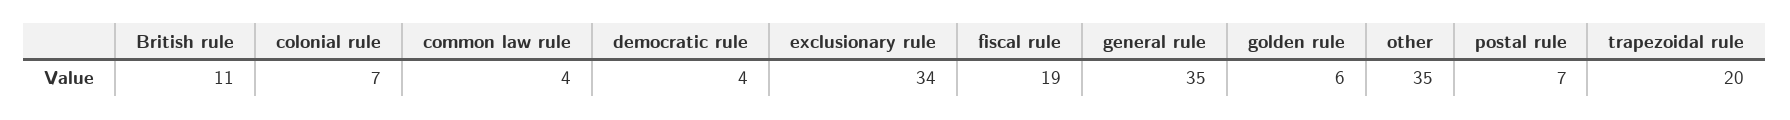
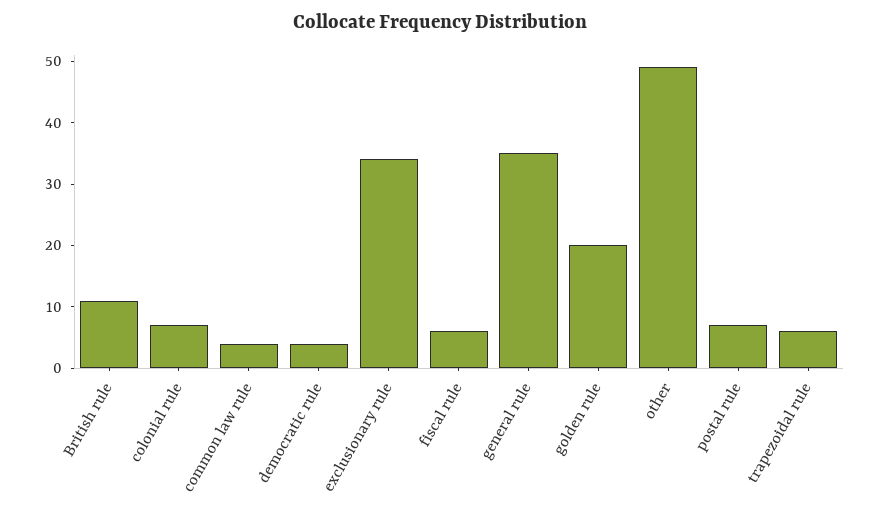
fiscal rule: 19 -> 5
golden rule: 6 -> 20
other: 35 -> 50
trapezoidal rule: 20 -> 5

